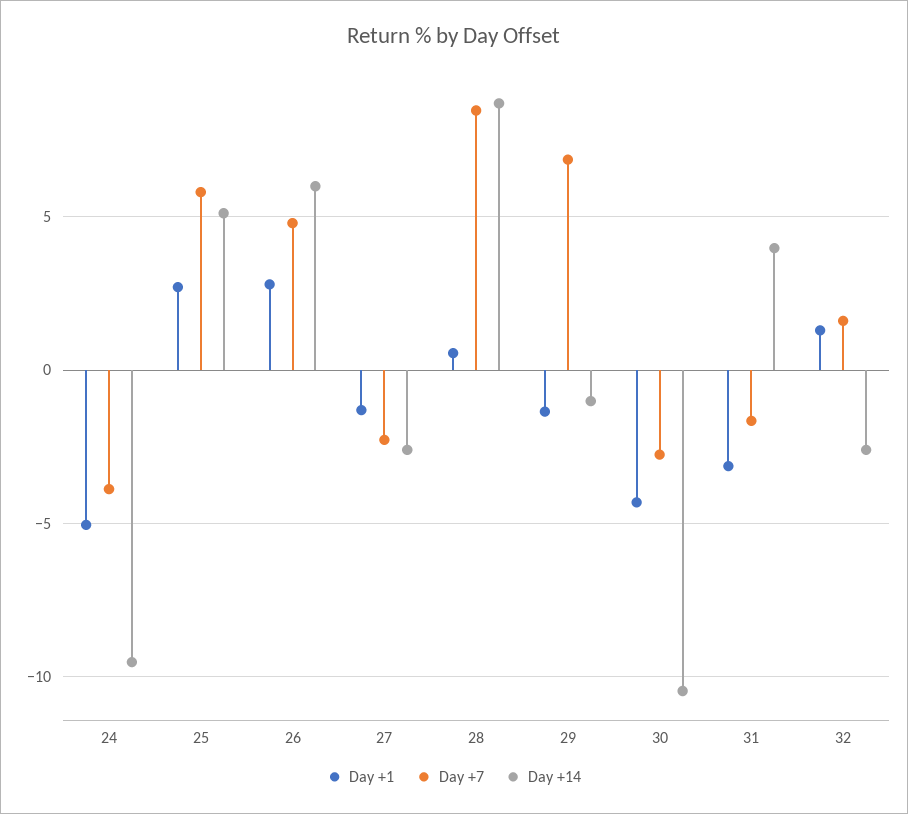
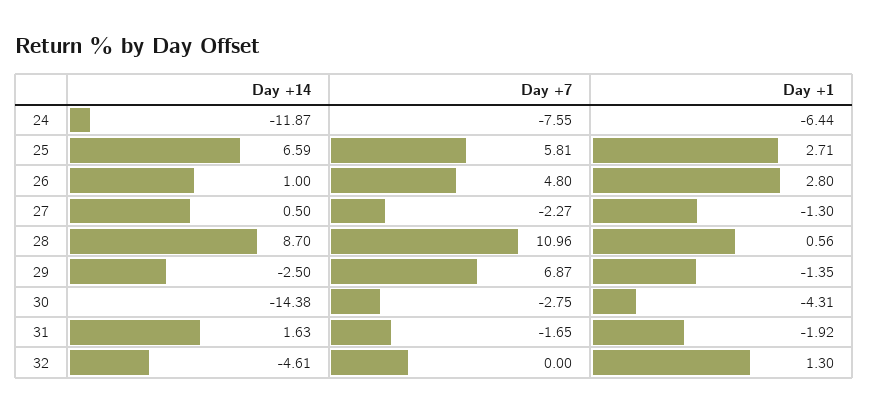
Day +1, 24: -5 -> -6.44
Day +7, 24: -4 -> -7.55
Day +14, 24: -9.5 -> -11.87
Day +14, 25: 5 -> 6.59
Day +14, 26: 6 -> 1
Day +14, 27: -2.5 -> 0.5
Day +7, 28: 8.5 -> 10.96
Day +14, 29: -1 -> -2.5
Day +14, 30: -10.5 -> -14.38
Day +1, 31: -3 -> -1.92
Day +14, 31: 4 -> 1.63
Day +7, 32: 1.5 -> 0
Day +14, 32: -2.5 -> -4.61

